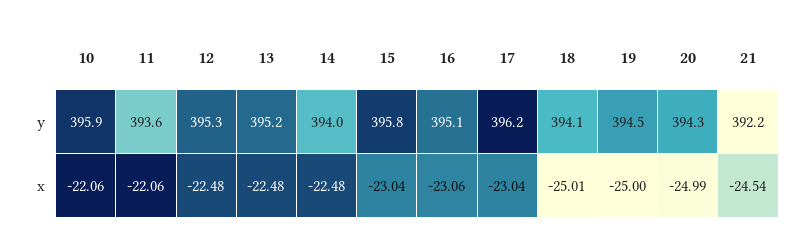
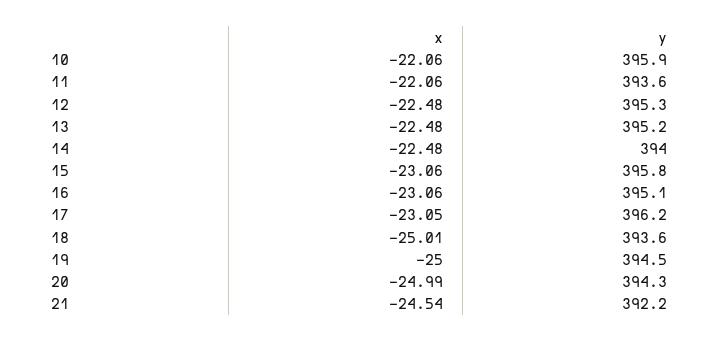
18, y: 394.1 -> 393.6
15, x: -23.04 -> -23.06
17, x: -23.04 -> -23.05

